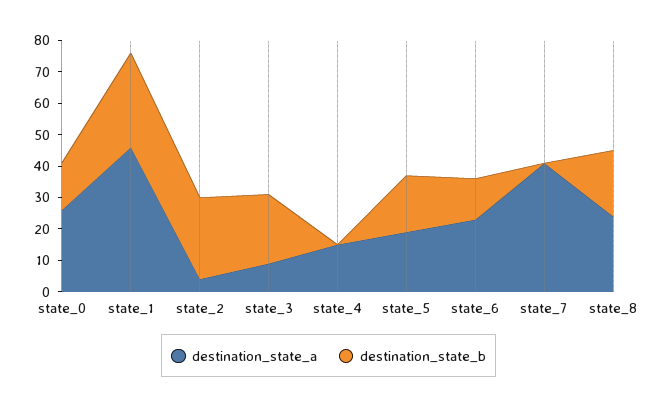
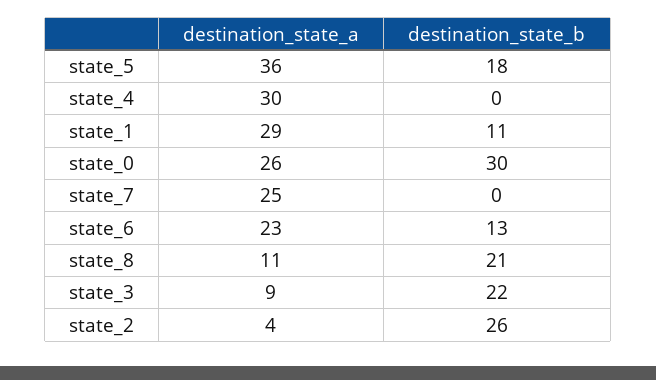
destination_state_b, state_0: 15 -> 30
destination_state_a, state_1: 45 -> 29
destination_state_b, state_1: 30 -> 11
destination_state_a, state_4: 15 -> 30
destination_state_a, state_5: 20 -> 36
destination_state_a, state_7: 40 -> 25
destination_state_a, state_8: 25 -> 11

